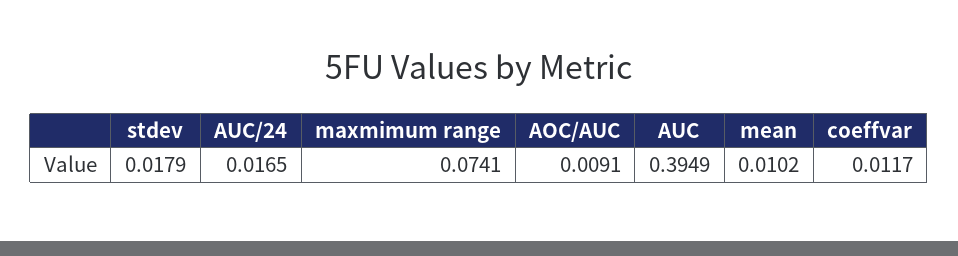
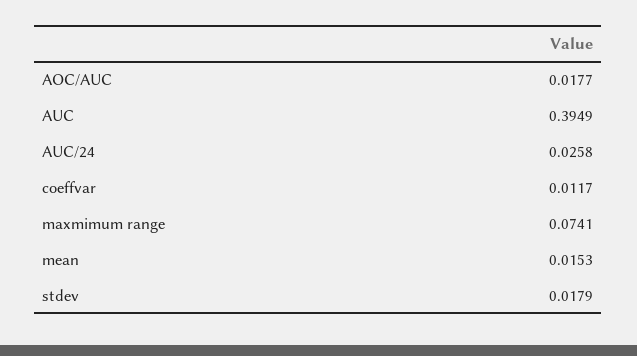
AUC/24: 0.0165 -> 0.0258
AOC/AUC: 0.0091 -> 0.0177
mean: 0.0102 -> 0.0153

